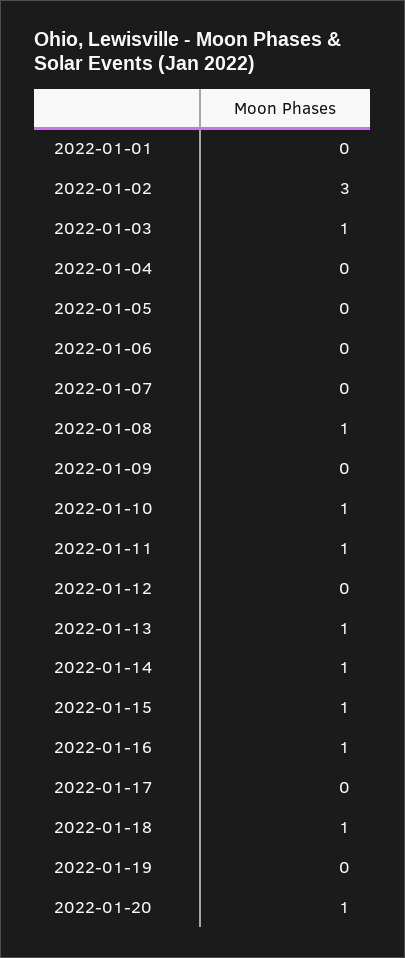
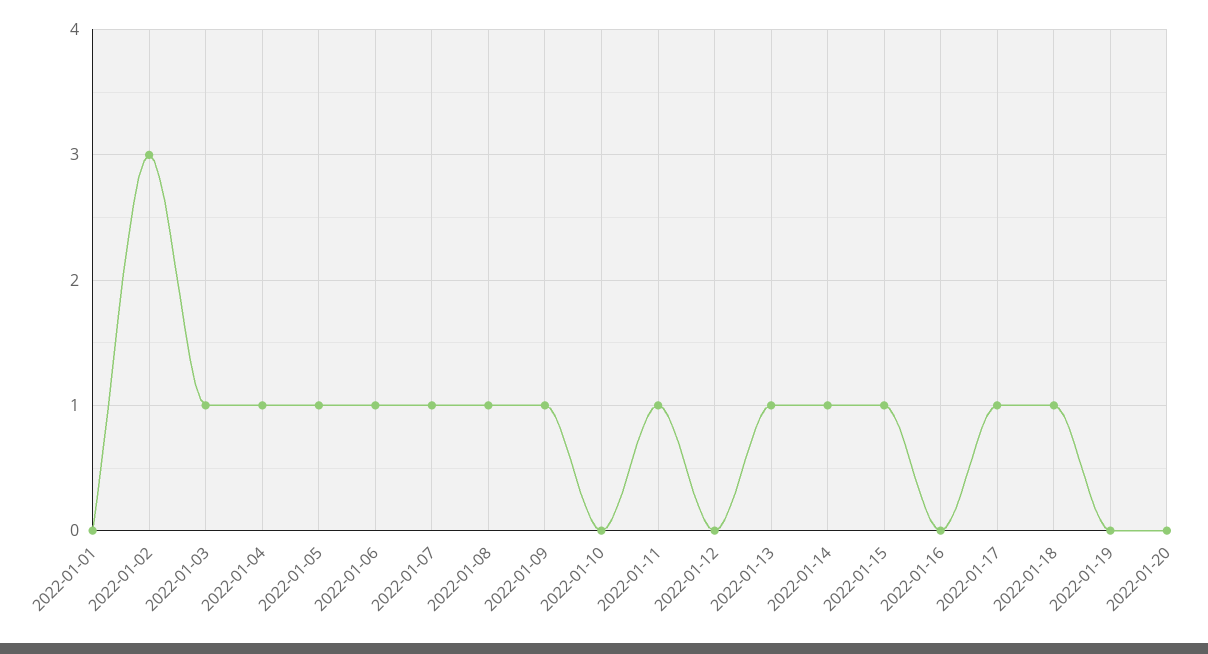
2022-01-04: 0 -> 1
2022-01-05: 0 -> 1
2022-01-06: 0 -> 1
2022-01-07: 0 -> 1
2022-01-09: 0 -> 1
2022-01-10: 1 -> 0
2022-01-16: 1 -> 0
2022-01-17: 0 -> 1
2022-01-20: 1 -> 0

